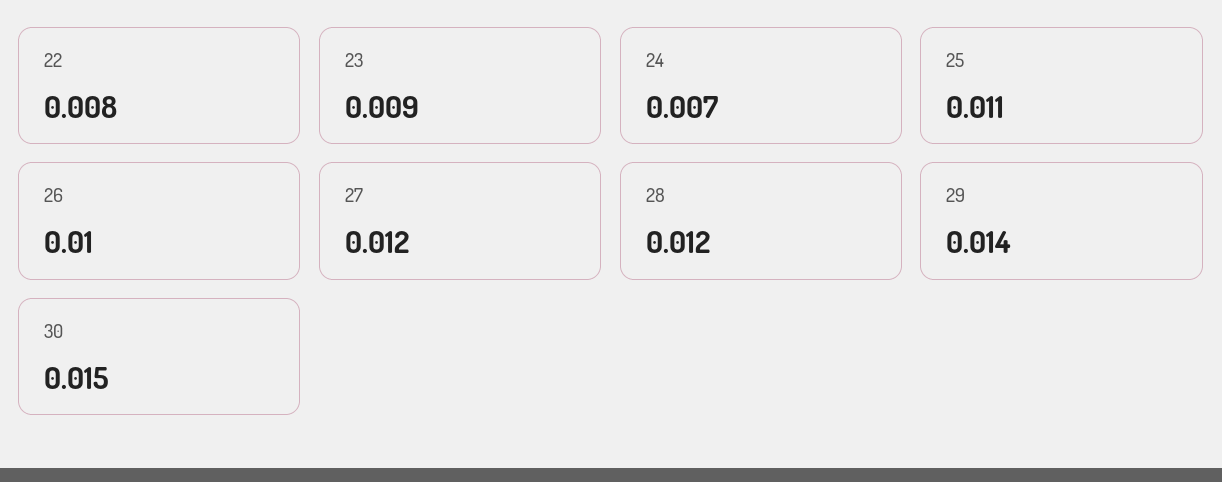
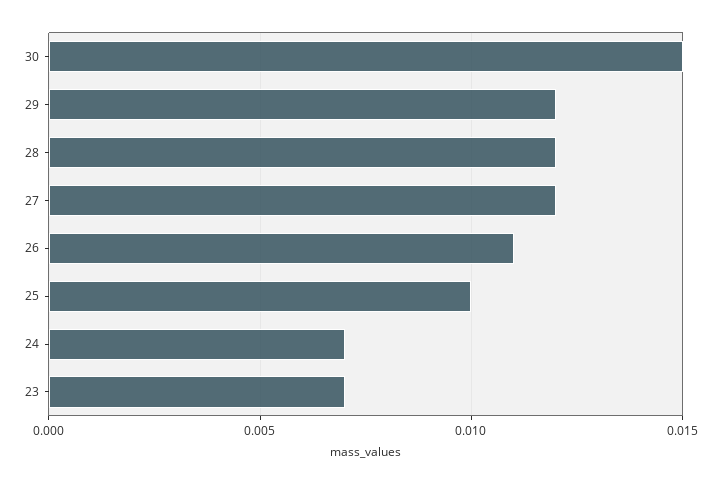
22: 0.008 -> none
23: 0.009 -> 0.007
25: 0.011 -> 0.01
26: 0.01 -> 0.011
29: 0.014 -> 0.012

